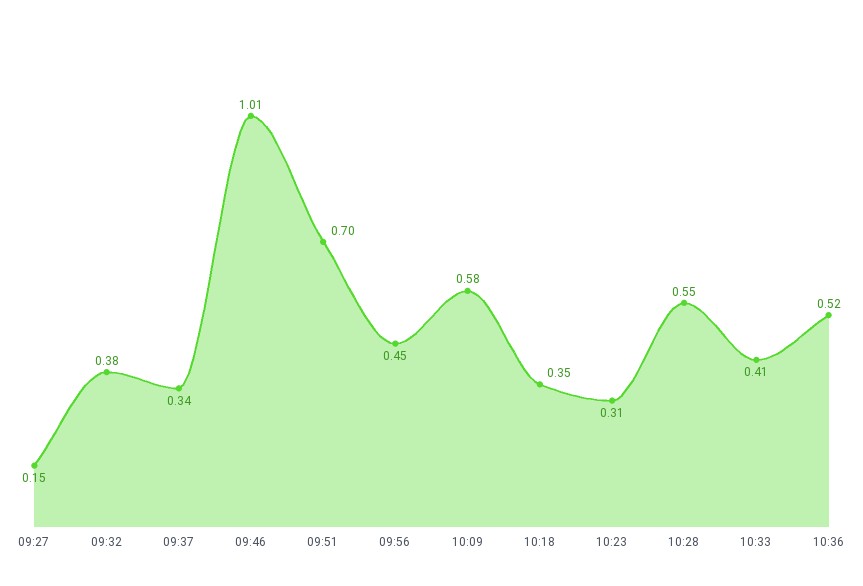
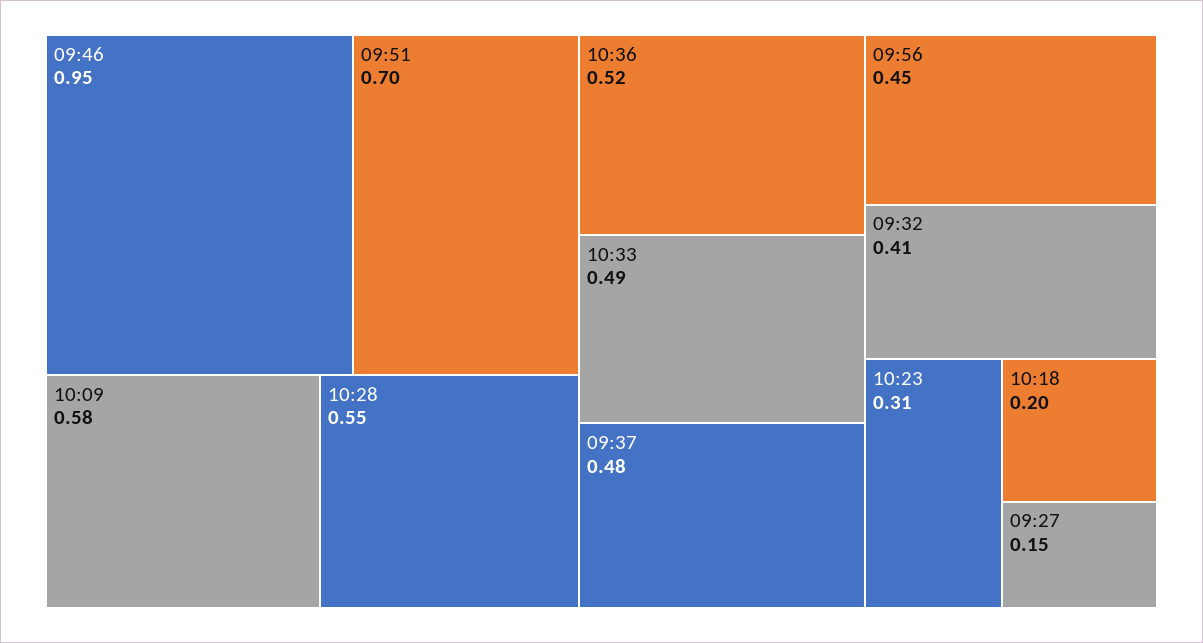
09:32: 0.38 -> 0.41
09:37: 0.34 -> 0.48
09:46: 1.01 -> 0.95
10:18: 0.35 -> 0.2
10:33: 0.41 -> 0.49

